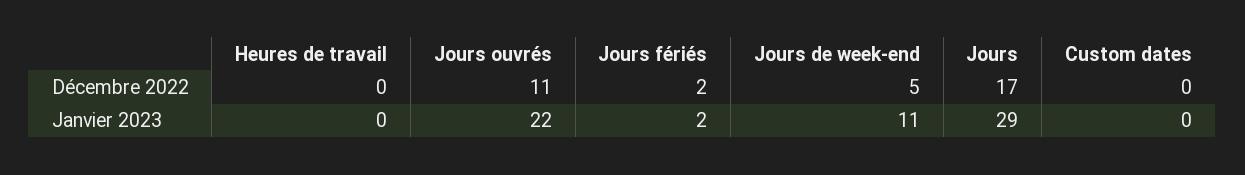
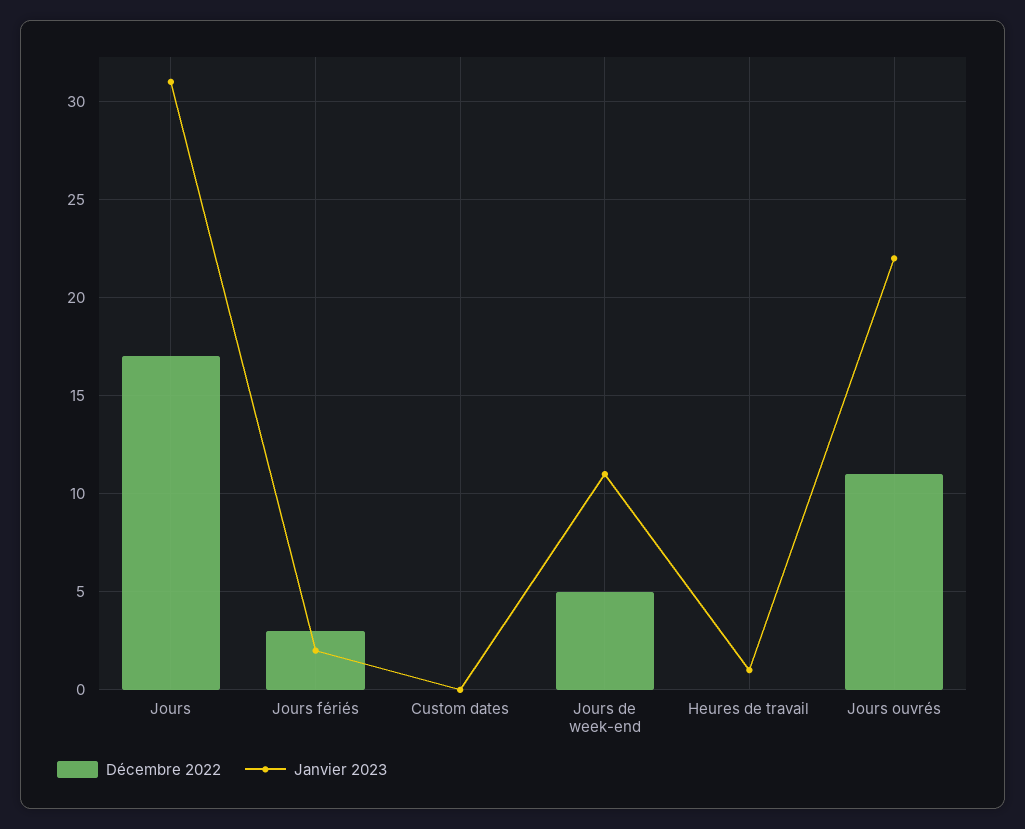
Décembre 2022, Jours fériés: 2 -> 3
Janvier 2023, Heures de travail: 0 -> 1
Janvier 2023, Jours: 29 -> 31

